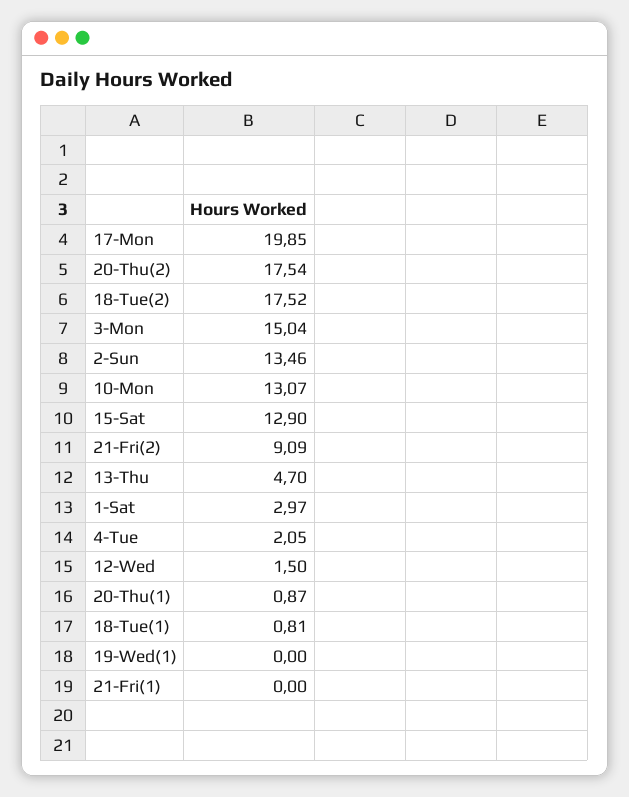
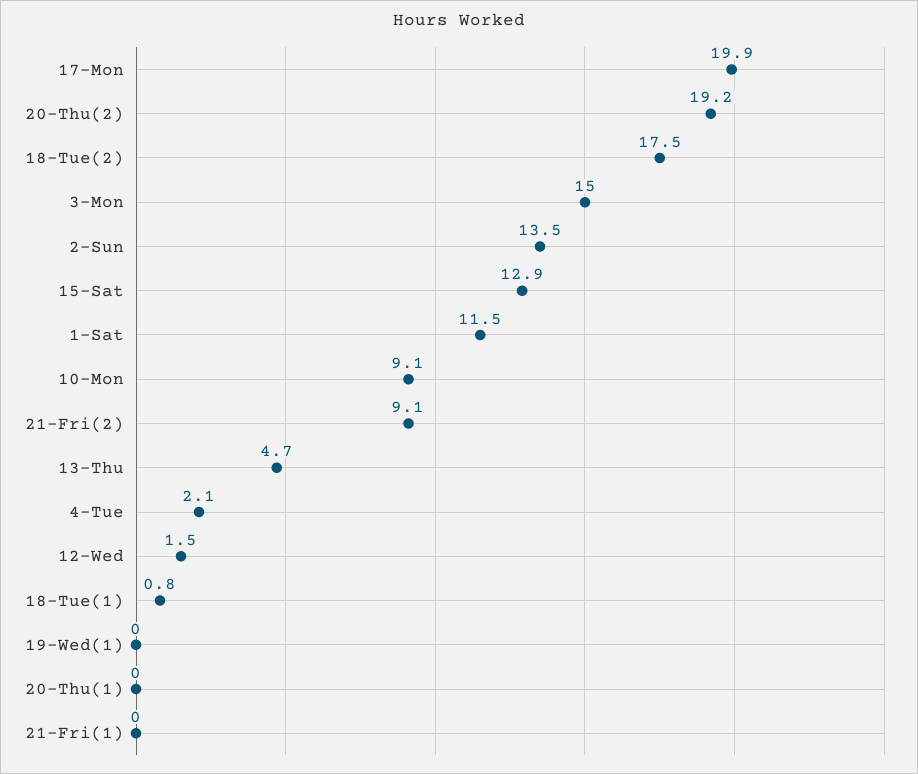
20-Thu(2): 17.54 -> 19.2
10-Mon: 13.07 -> 9.1
1-Sat: 2.97 -> 11.5
20-Thu(1): 0.87 -> 0

